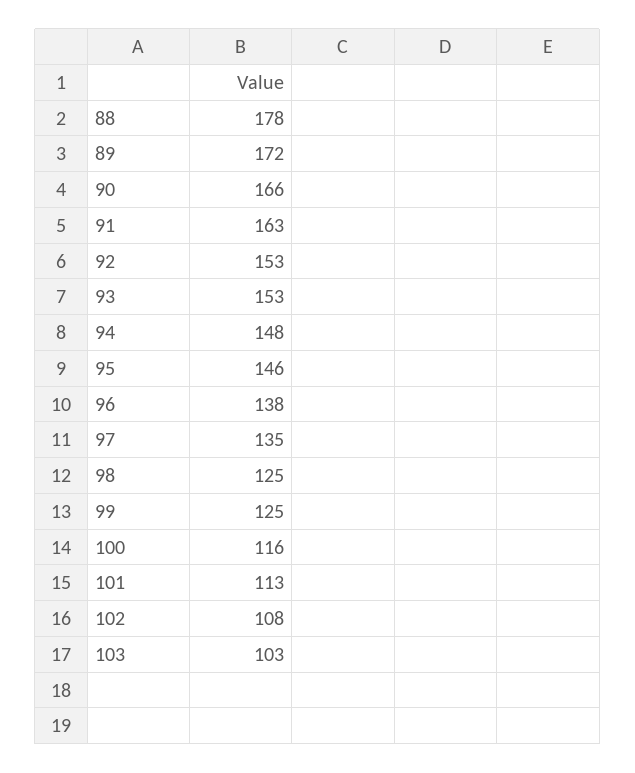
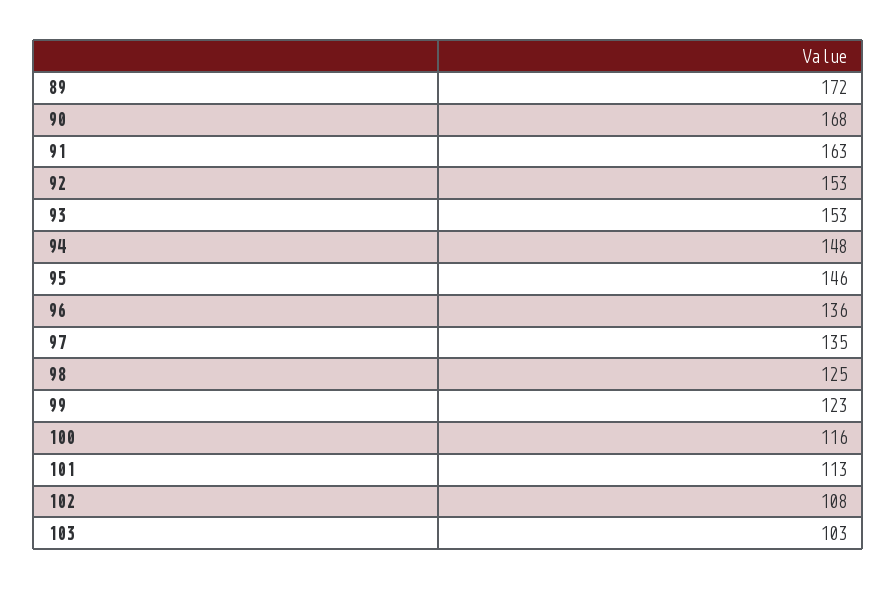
88: 178 -> none
90: 166 -> 168
96: 138 -> 136
99: 125 -> 123

